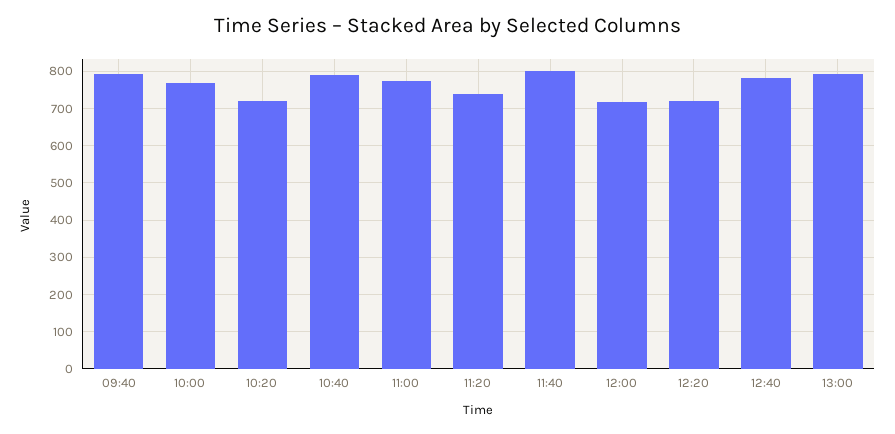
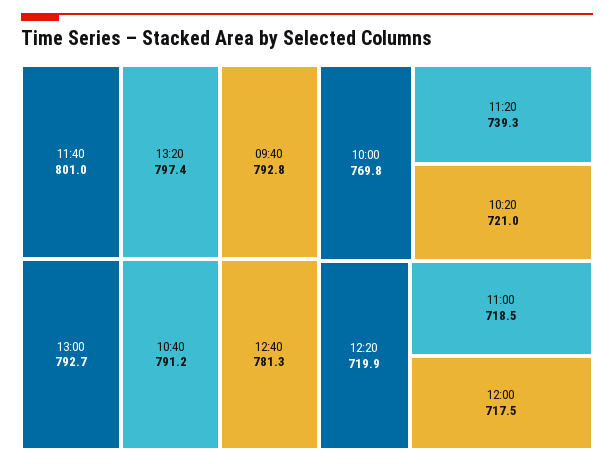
11:00: 780 -> 718.5
13:20: none -> 797.4

